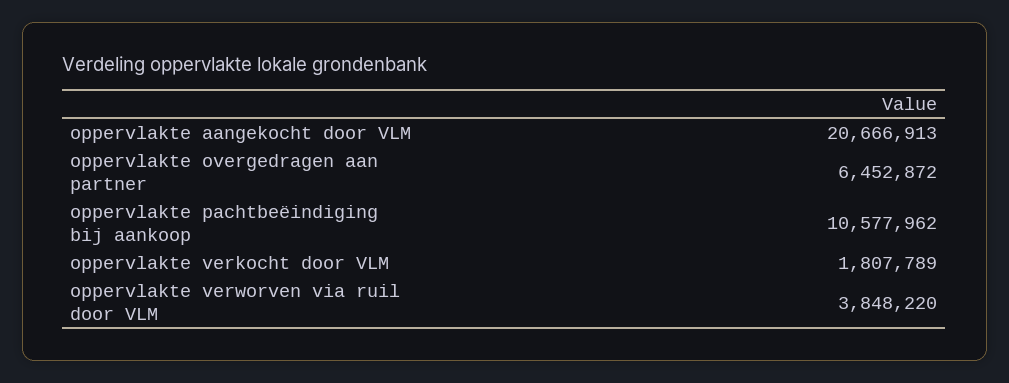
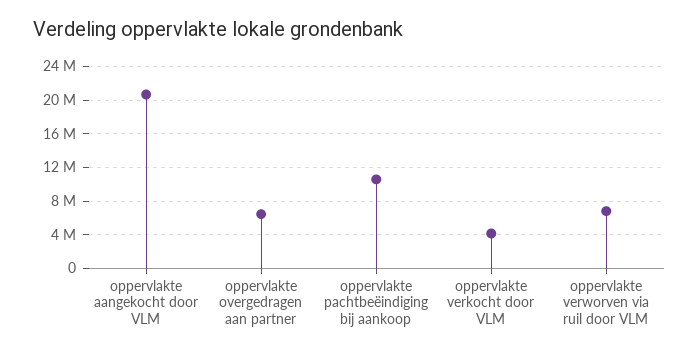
oppervlakte verkocht door VLM: 1807789 -> 4000000
oppervlakte verworven via ruil door VLM: 3848220 -> 7000000

